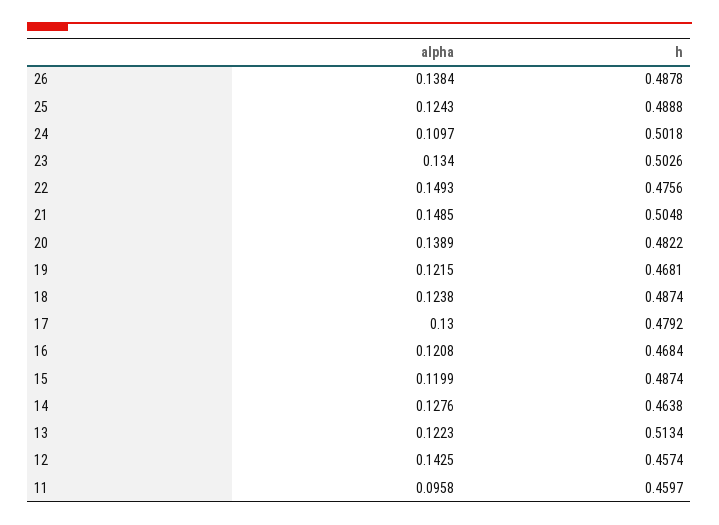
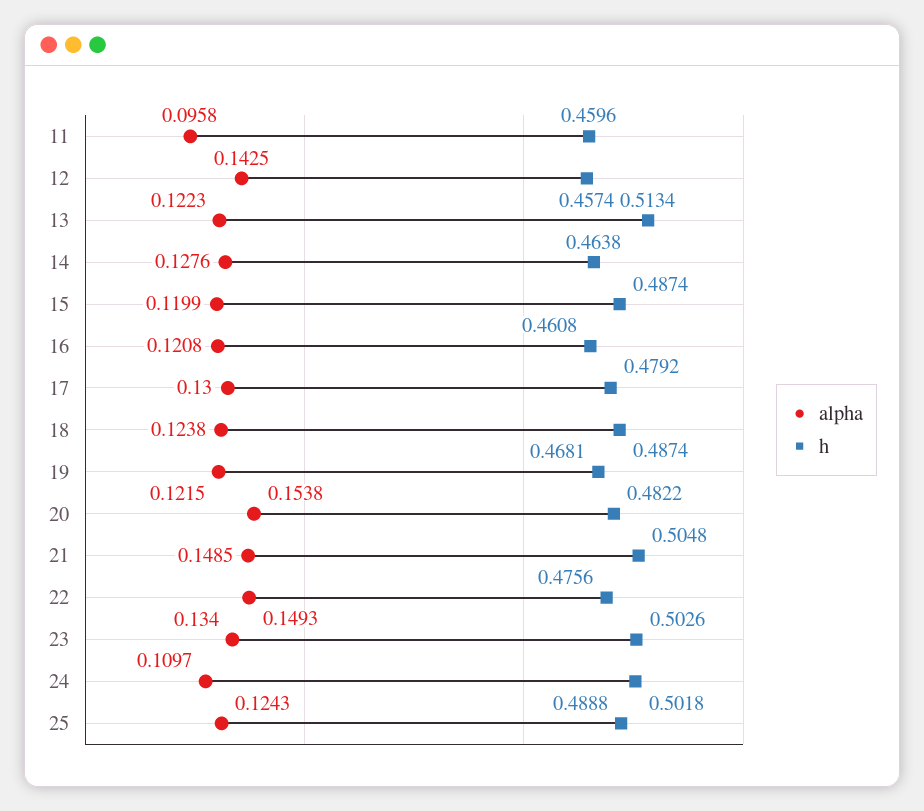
alpha, 26: 0.1384 -> none
h, 26: 0.4878 -> none
alpha, 20: 0.1389 -> 0.1538
h, 16: 0.4684 -> 0.4608
h, 11: 0.4597 -> 0.4596

